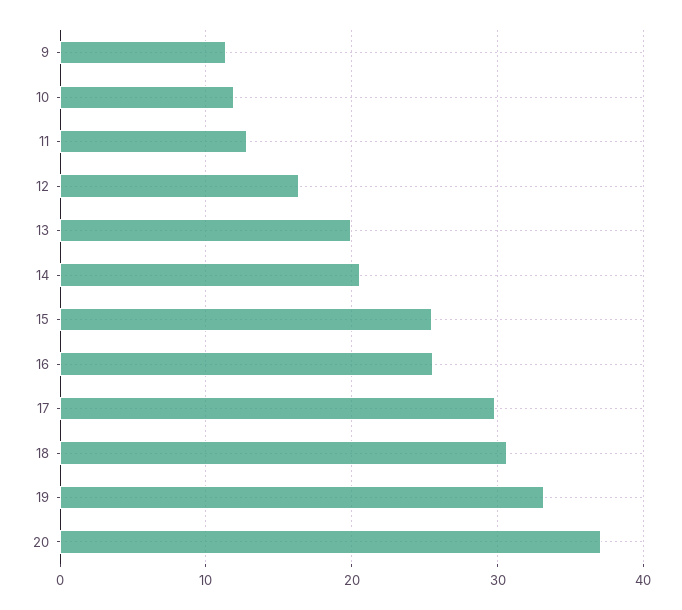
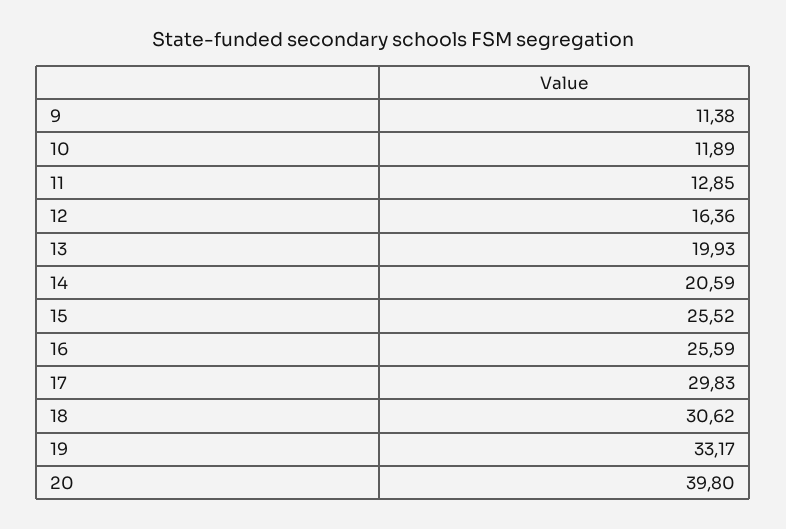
20: 37 -> 39.8

